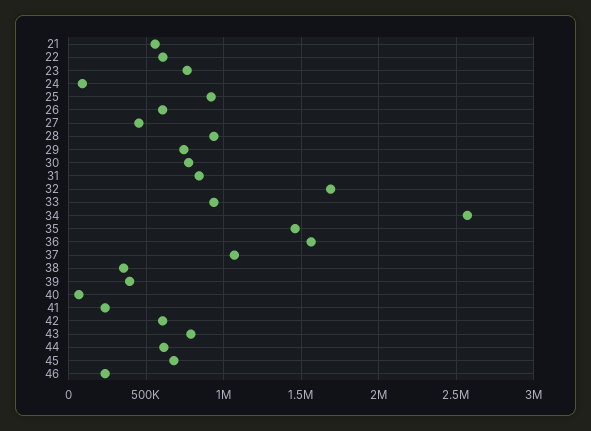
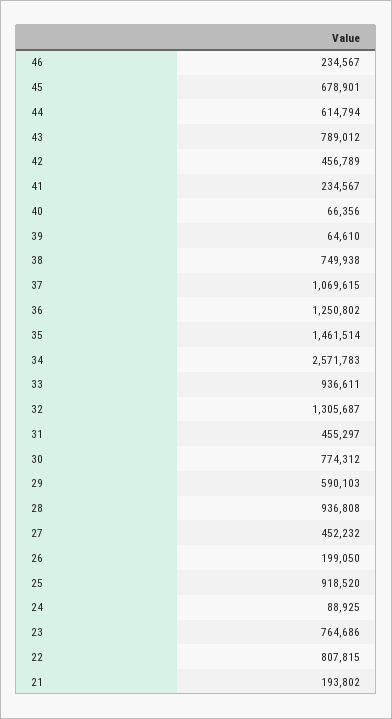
21: 550000 -> 193802
22: 600000 -> 807815
26: 600000 -> 199050
29: 750000 -> 590103
31: 850000 -> 455297
32: 1700000 -> 1305687
36: 1550000 -> 1250802
38: 350000 -> 749938
39: 400000 -> 64610
42: 600000 -> 456789

